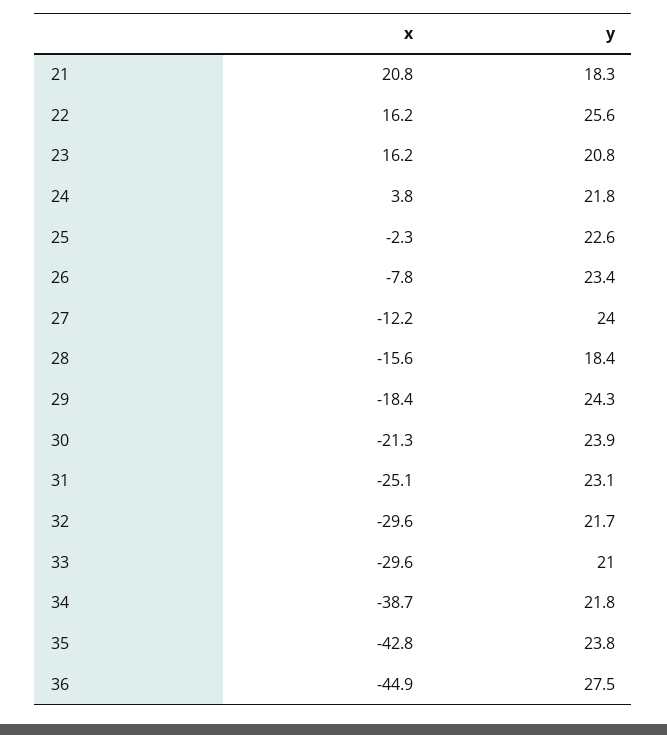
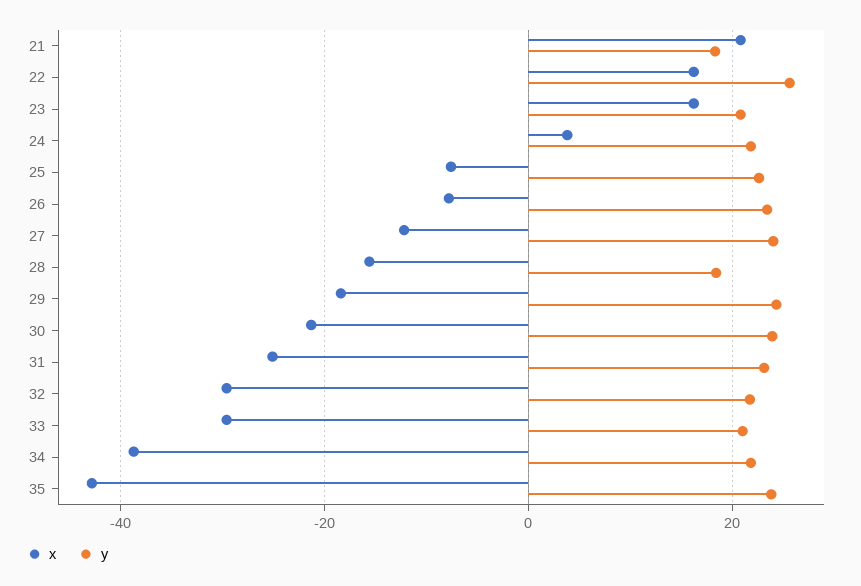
x, 25: -2.3 -> -8
x, 36: -44.9 -> none
y, 36: 27.5 -> none

